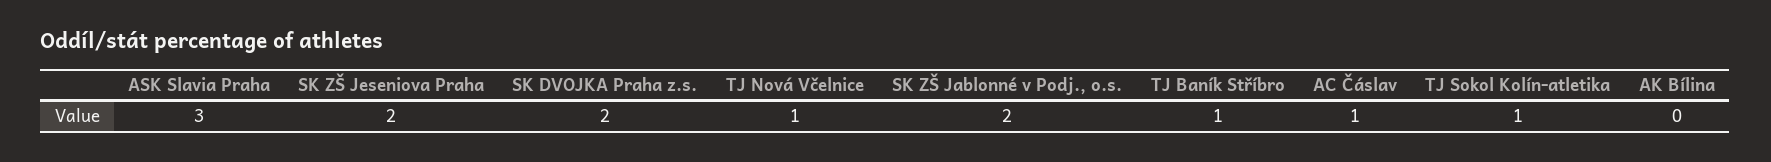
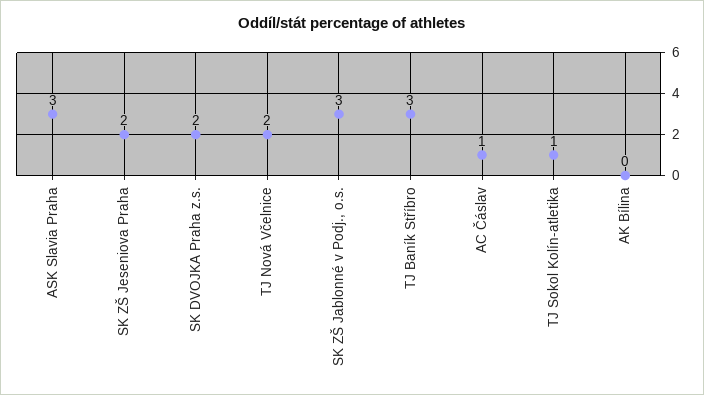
TJ Nová Včelnice: 1 -> 2
SK ZŠ Jablonné v Podj., o.s.: 2 -> 3
TJ Baník Stříbro: 1 -> 3

